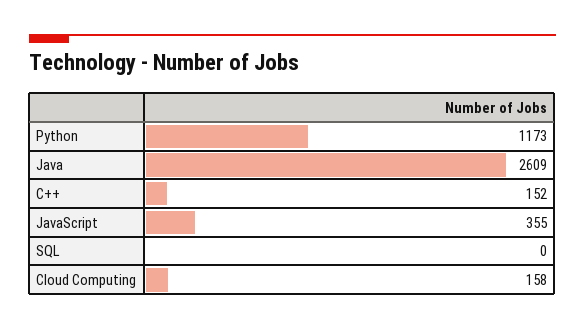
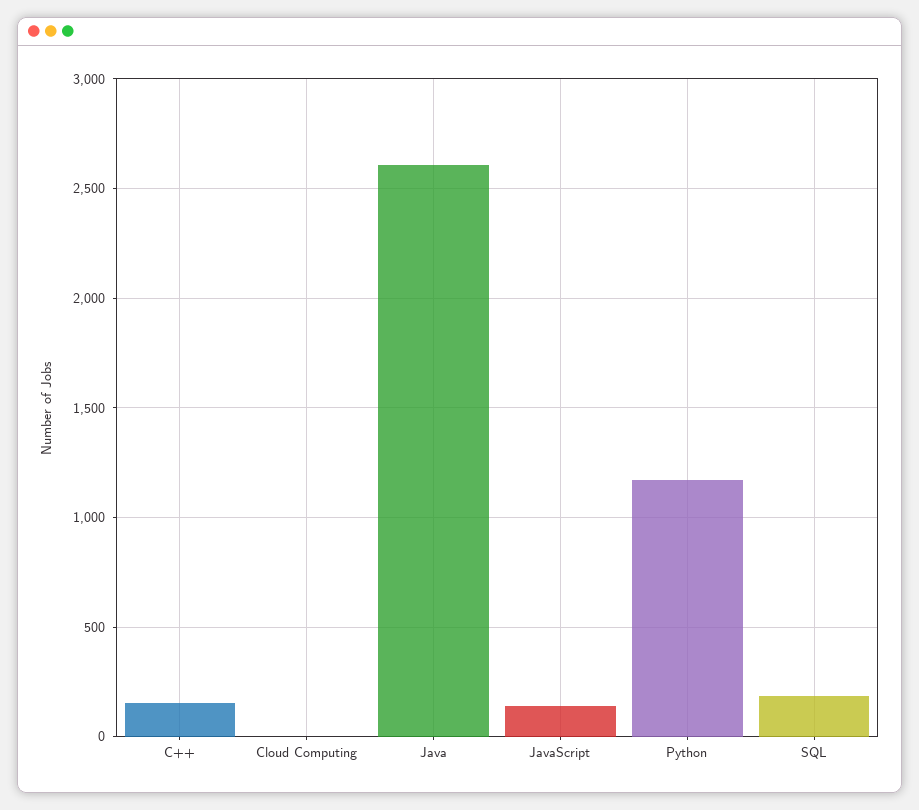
JavaScript: 355 -> 150
SQL: 0 -> 200
Cloud Computing: 158 -> 0

